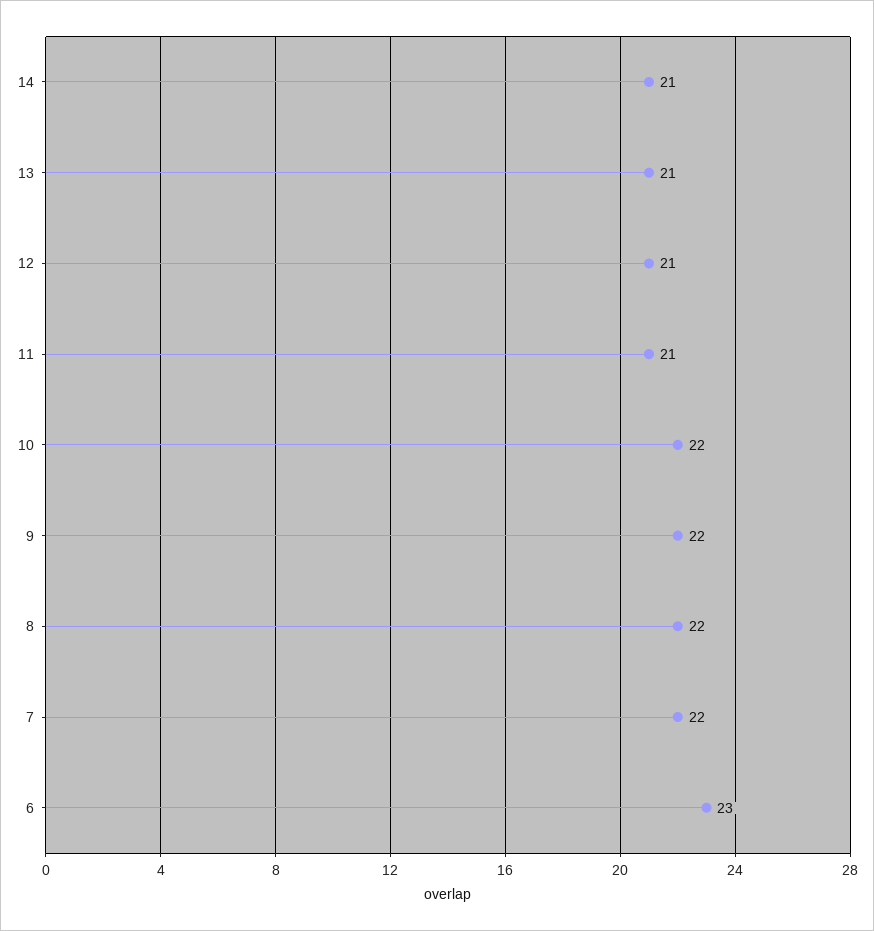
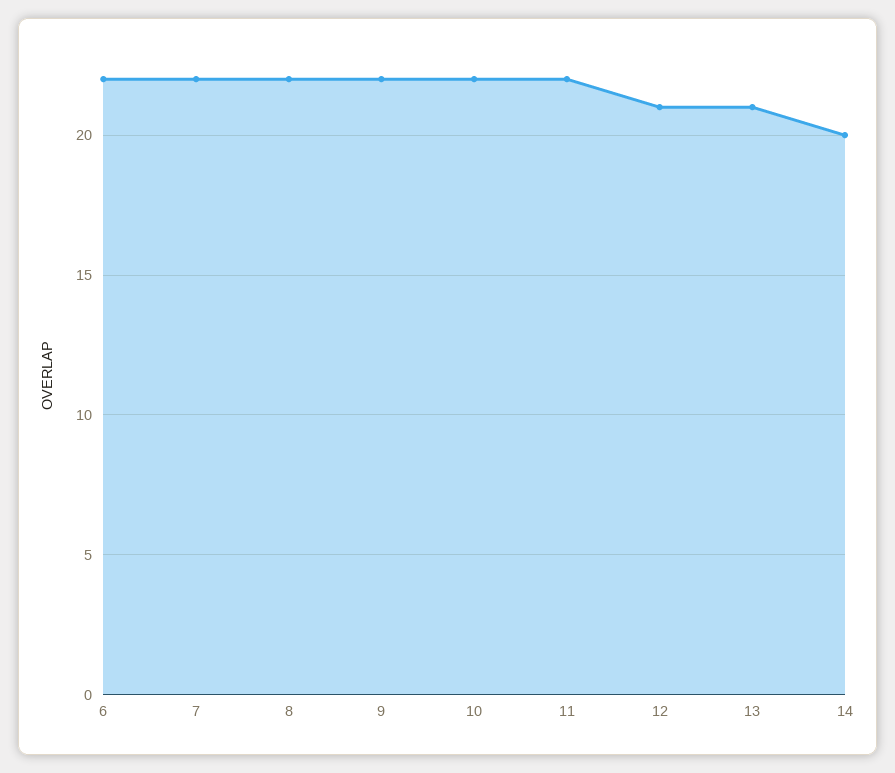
14: 21 -> 20
11: 21 -> 22
6: 23 -> 22

